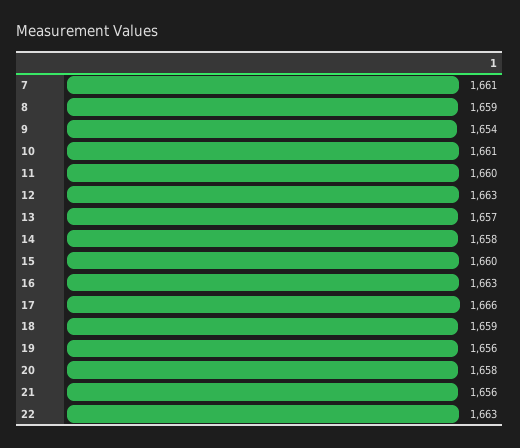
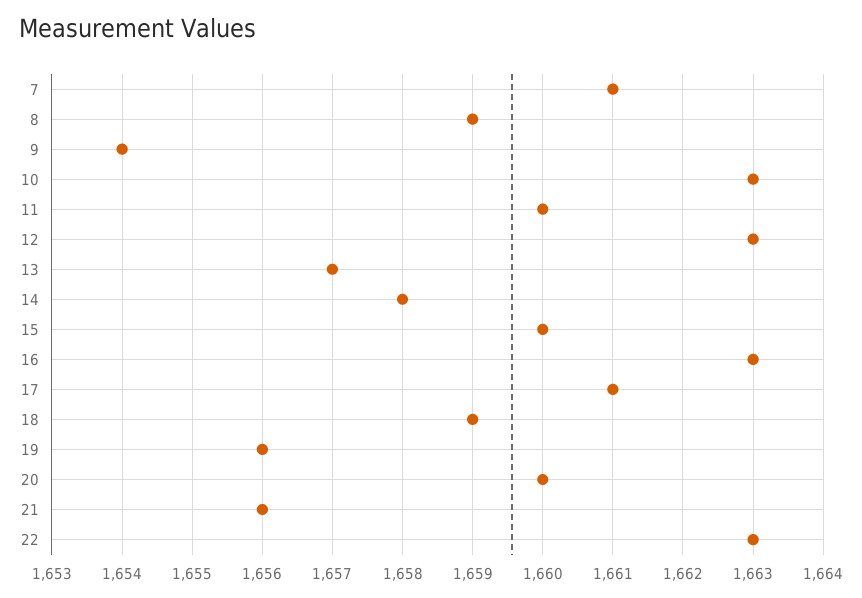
10: 1661 -> 1663
17: 1666 -> 1661
20: 1658 -> 1660

